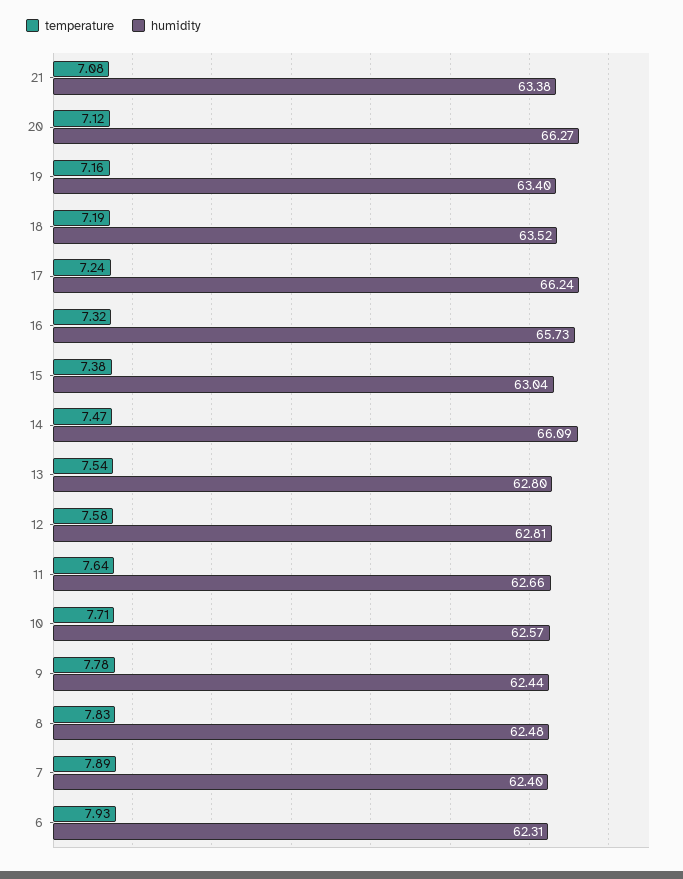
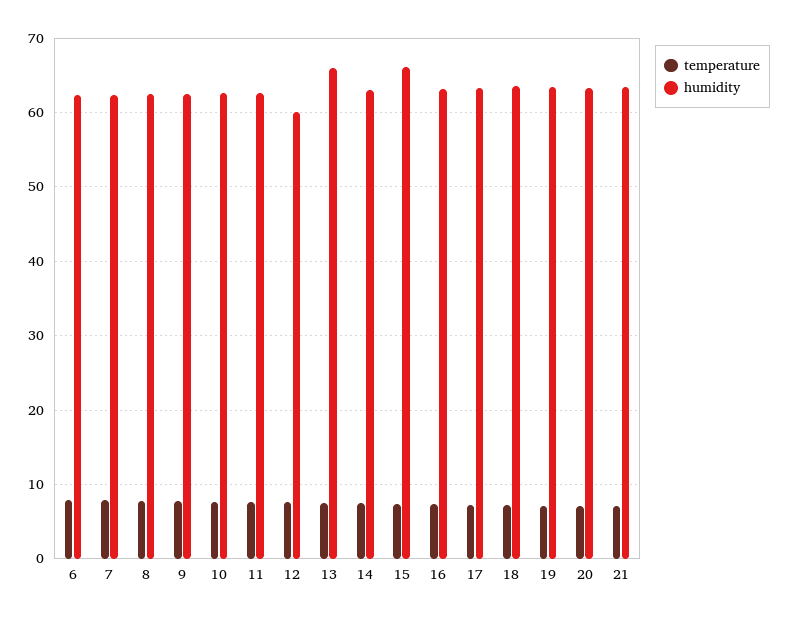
humidity, 20: 66.27 -> 63
humidity, 17: 66.24 -> 63
humidity, 16: 65.73 -> 63
humidity, 15: 63.04 -> 66
humidity, 14: 66.09 -> 63
humidity, 13: 62.8 -> 66
humidity, 12: 62.81 -> 60

